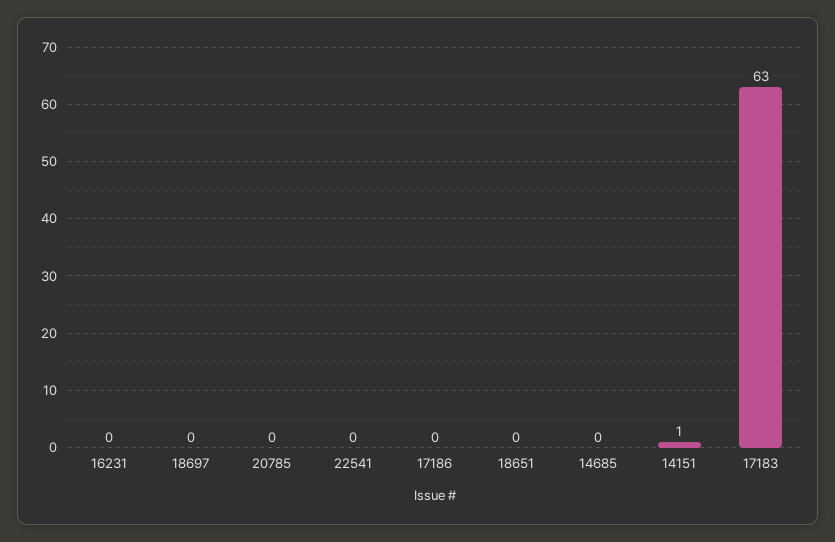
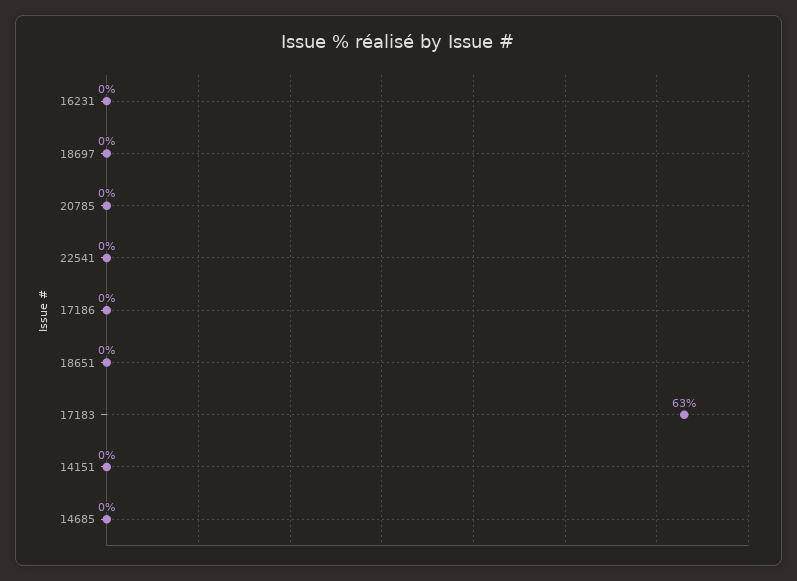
14151: 1 -> 0

